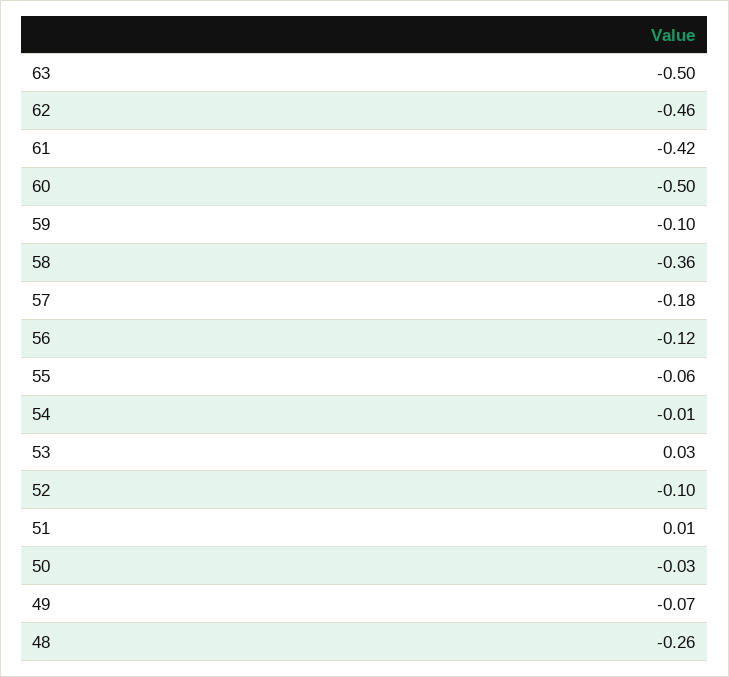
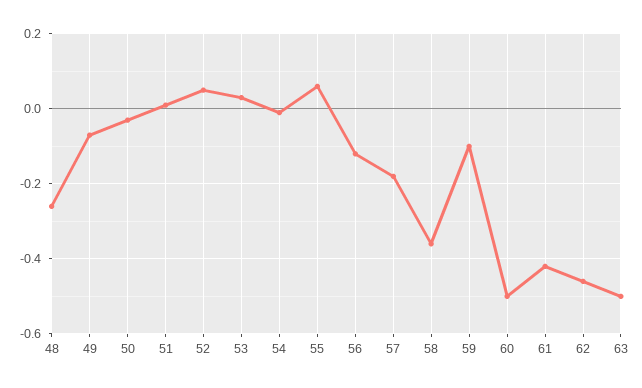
55: -0.06 -> 0.05
52: -0.1 -> 0.05

